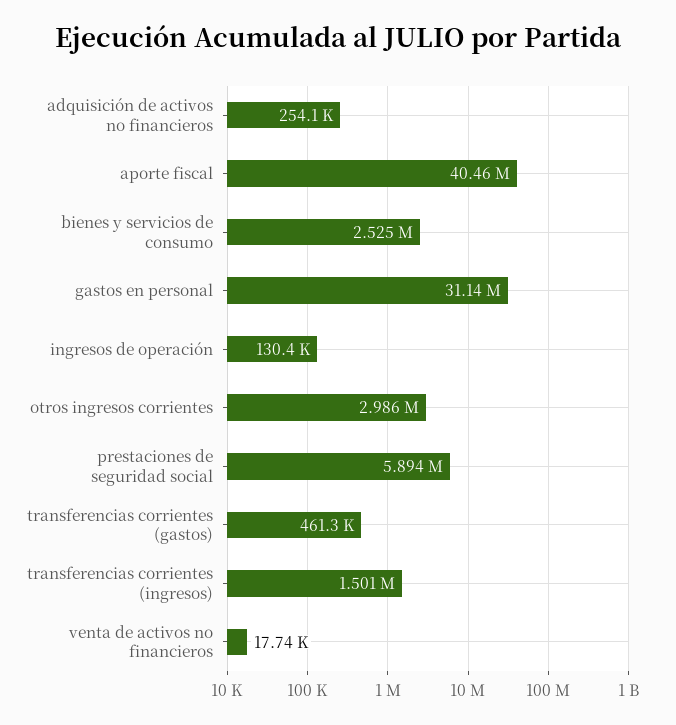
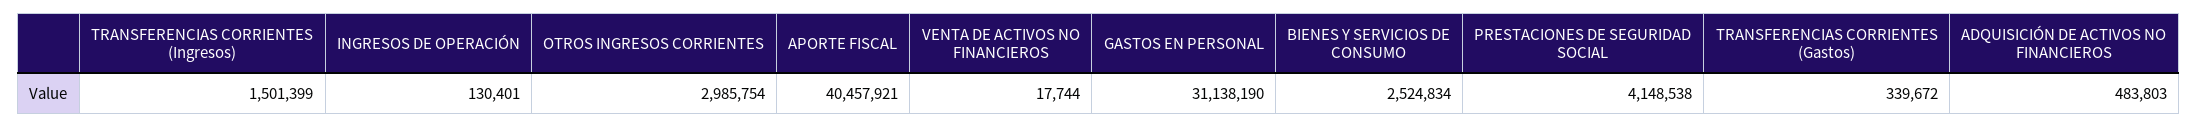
adquisición de activos no financieros: 254100 -> 483803
prestaciones de seguridad social: 5894000 -> 4148538
transferencias corrientes (gastos): 461300 -> 339672

